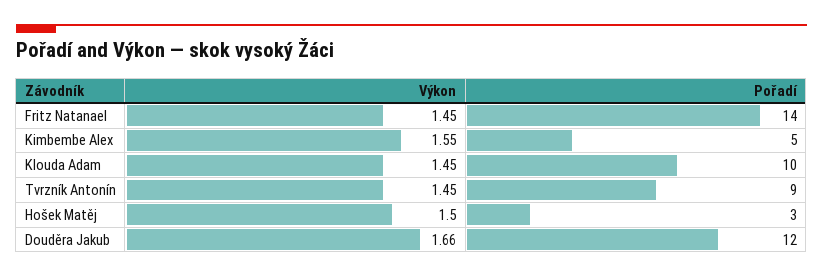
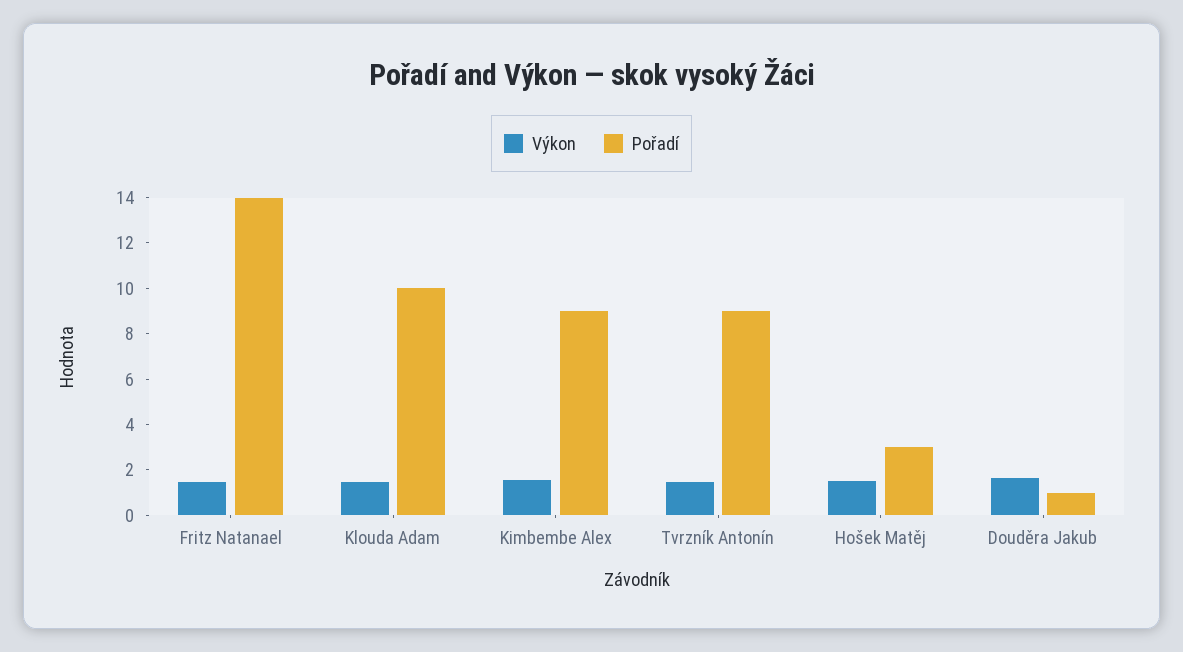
Pořadí, Kimbembe Alex: 5 -> 9
Pořadí, Douděra Jakub: 12 -> 1

